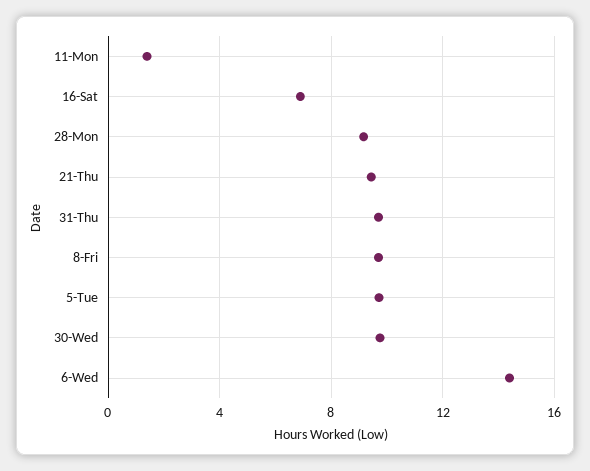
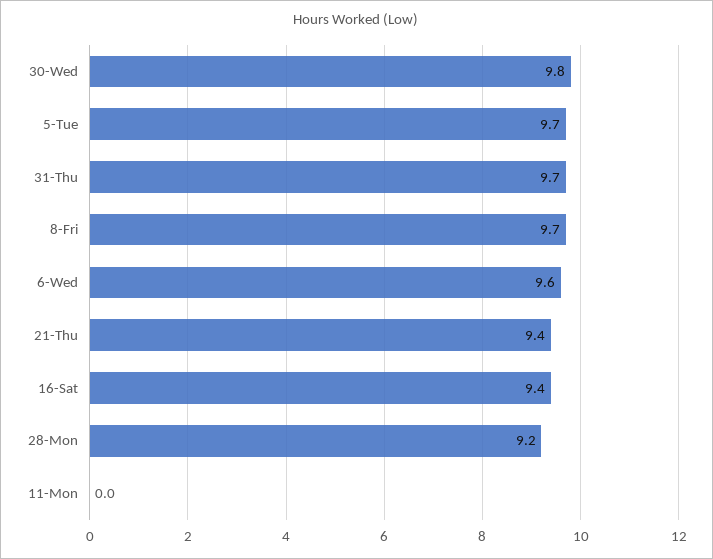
11-Mon: 1.5 -> 0
16-Sat: 7 -> 9.4
6-Wed: 14.5 -> 9.6

